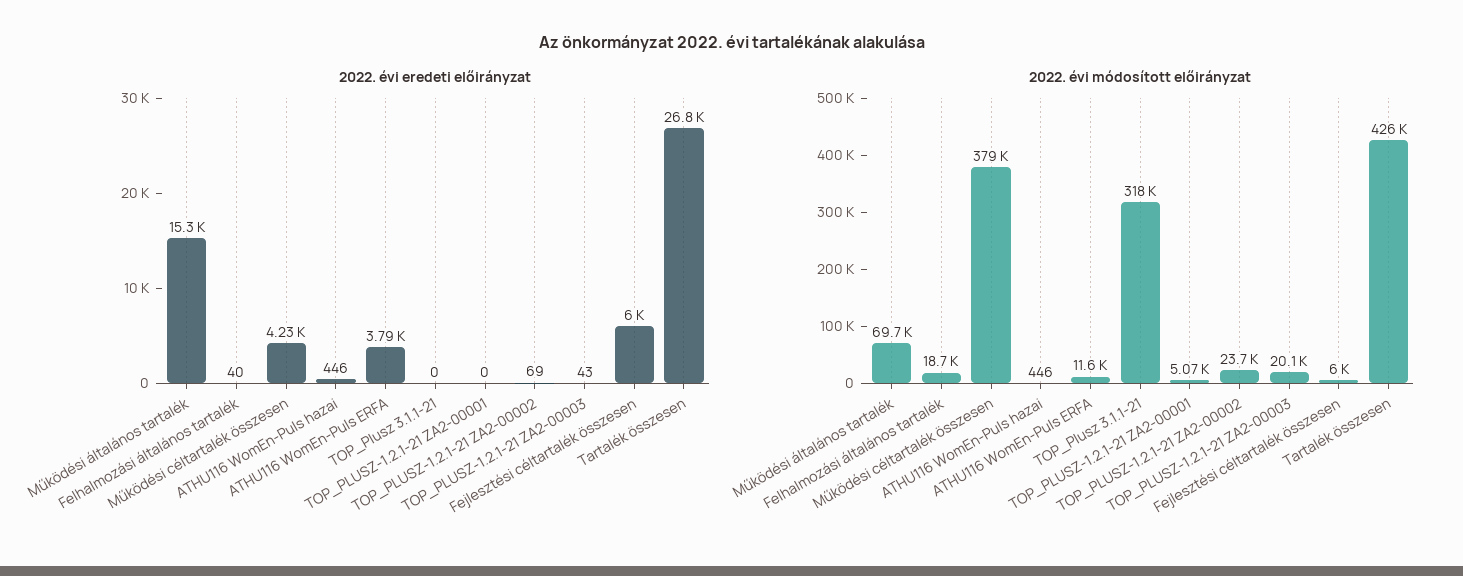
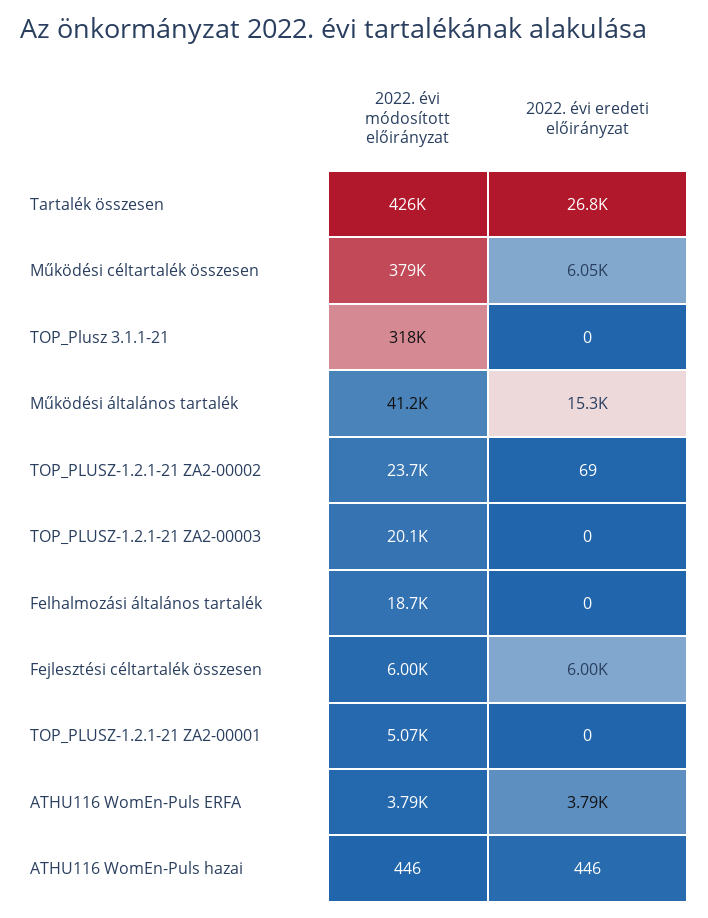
2022. évi eredeti előirányzat, Felhalmozási általános tartalék: 40 -> 0
2022. évi eredeti előirányzat, Működési céltartalék összesen: 4230 -> 6050
2022. évi eredeti előirányzat, TOP_PLUSZ-1.2.1-21 ZA2-00003: 43 -> 0
2022. évi módosított előirányzat, Működési általános tartalék: 69700 -> 41200
2022. évi módosított előirányzat, ATHU116 WomEn-Puls ERFA: 11600 -> 3790

